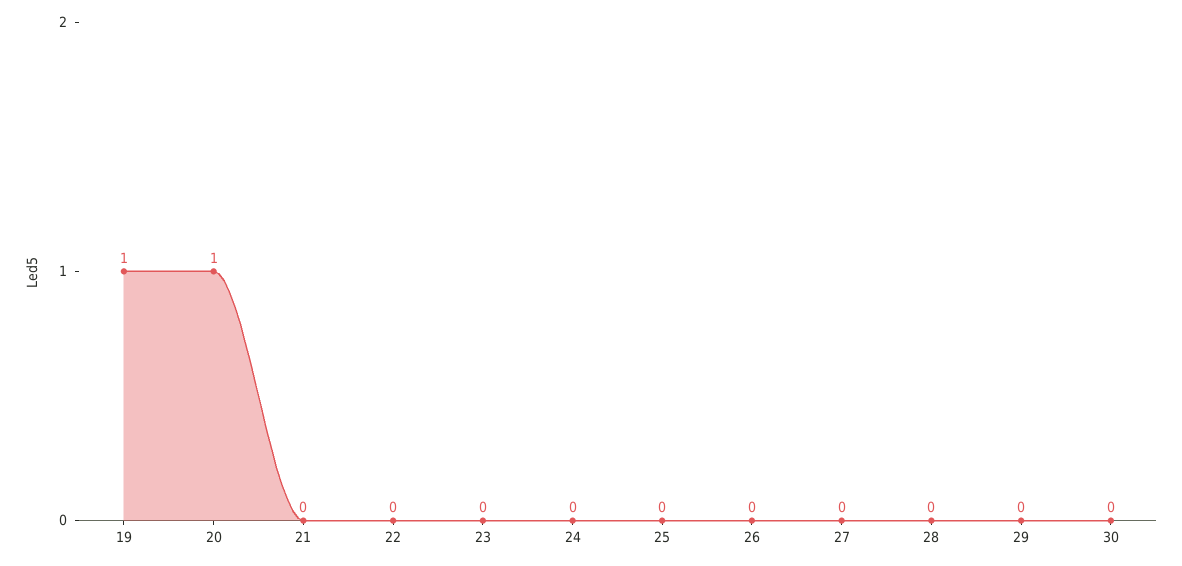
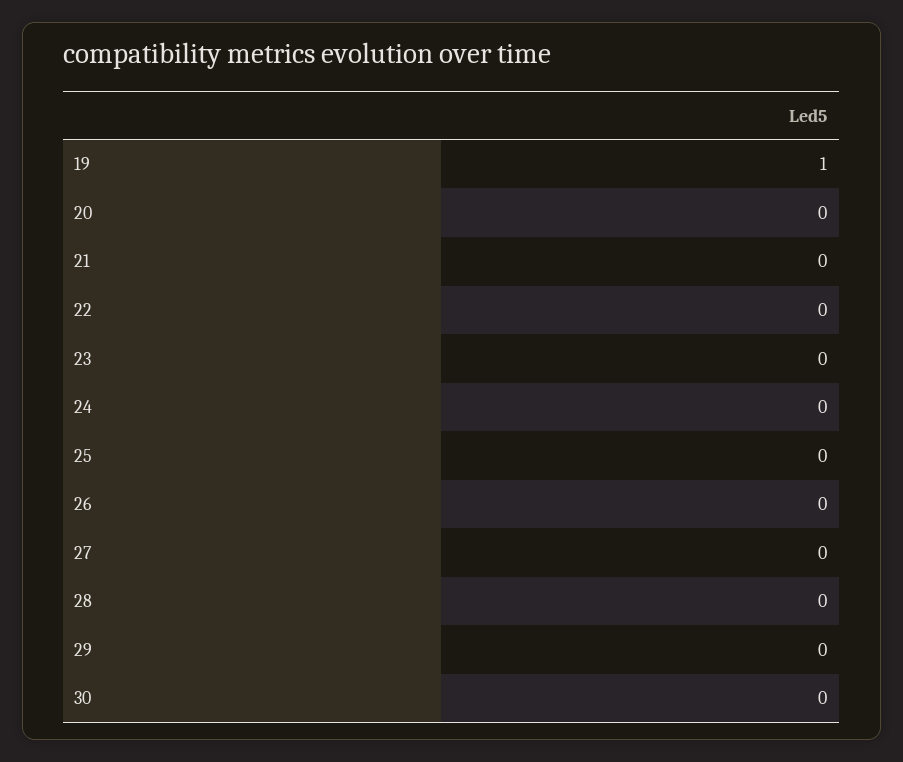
20: 1 -> 0

